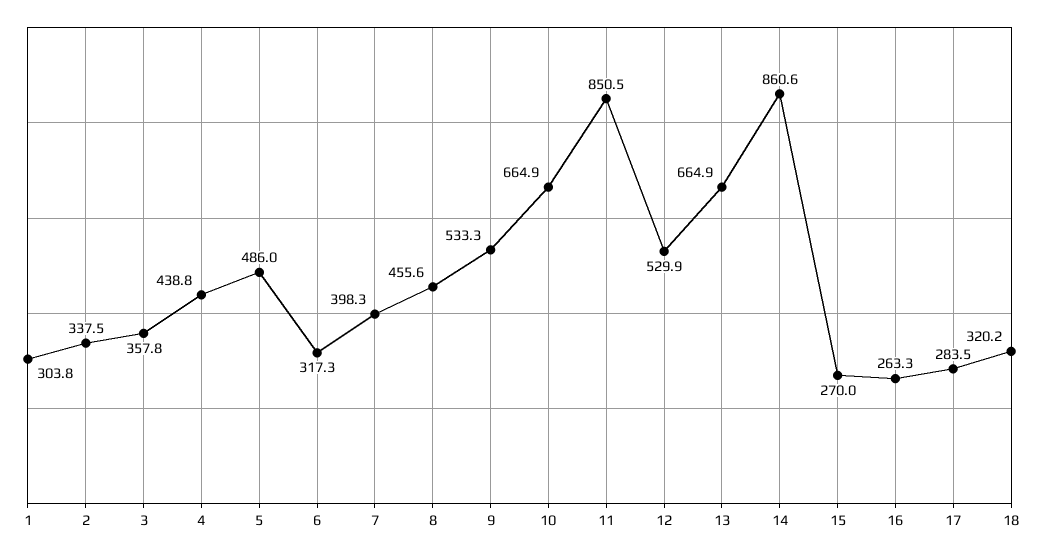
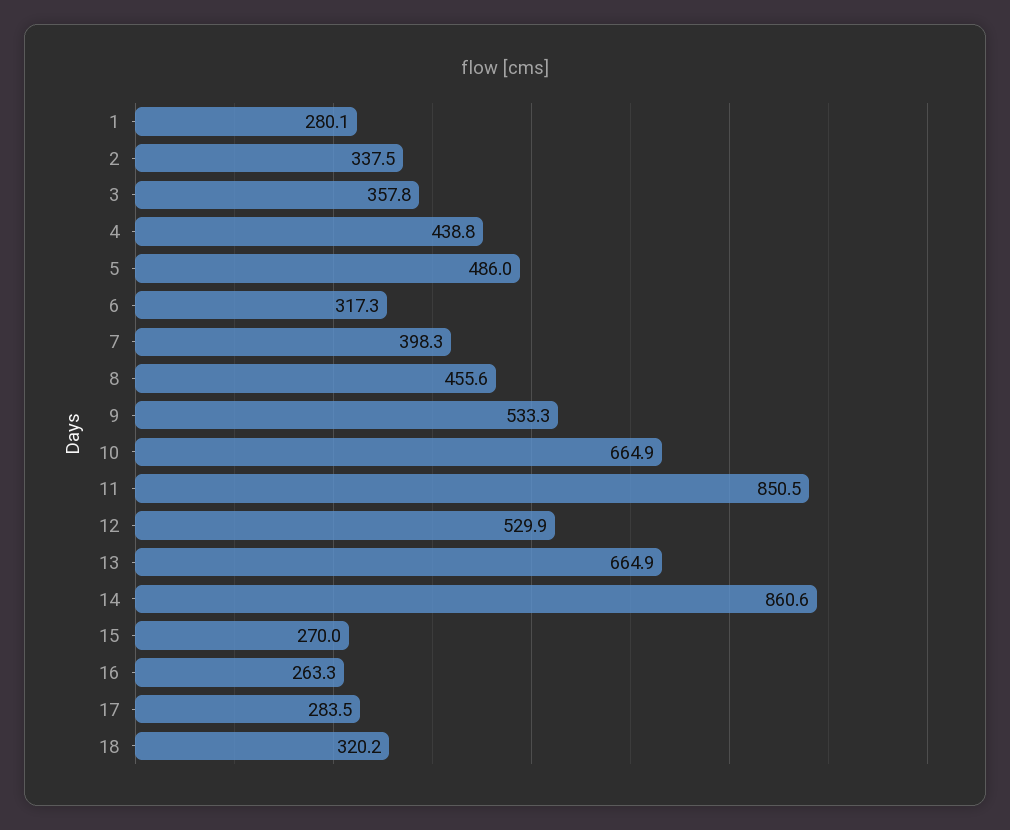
1: 303.8 -> 280.1

